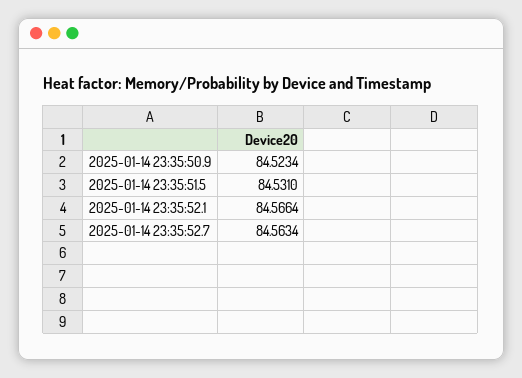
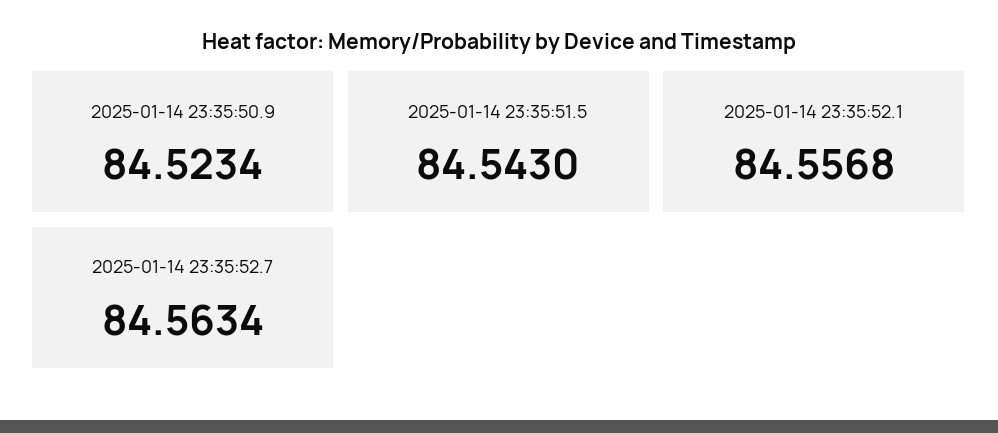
2025-01-14 23:35:51.5: 84.531 -> 84.543
2025-01-14 23:35:52.1: 84.5664 -> 84.5568

